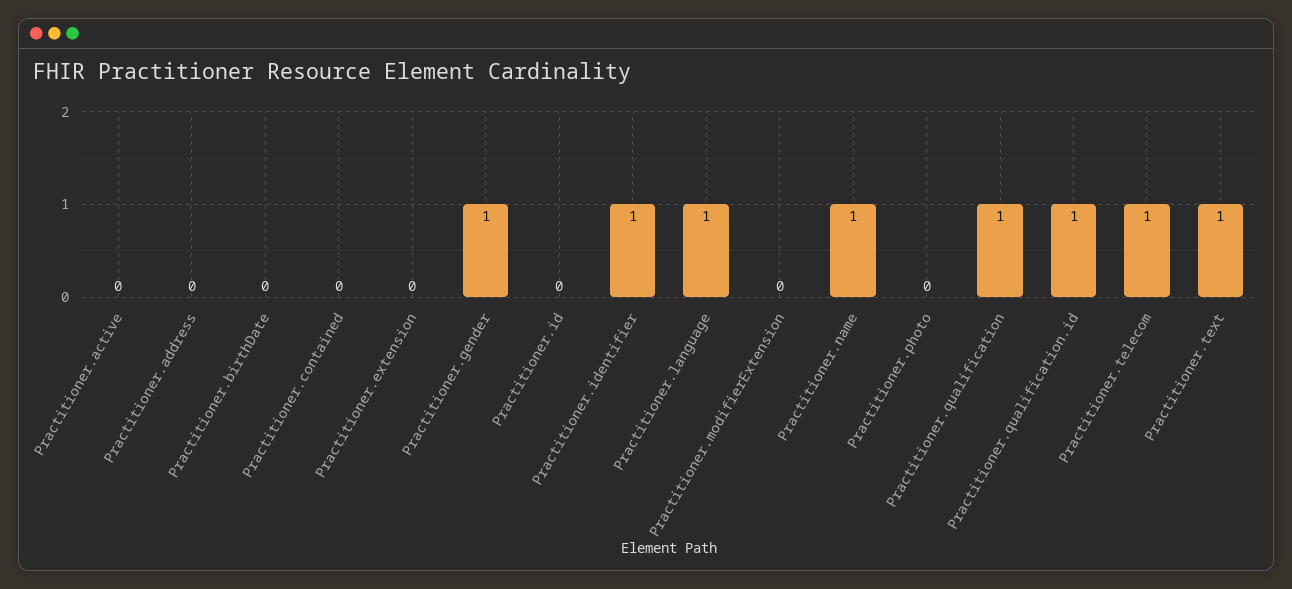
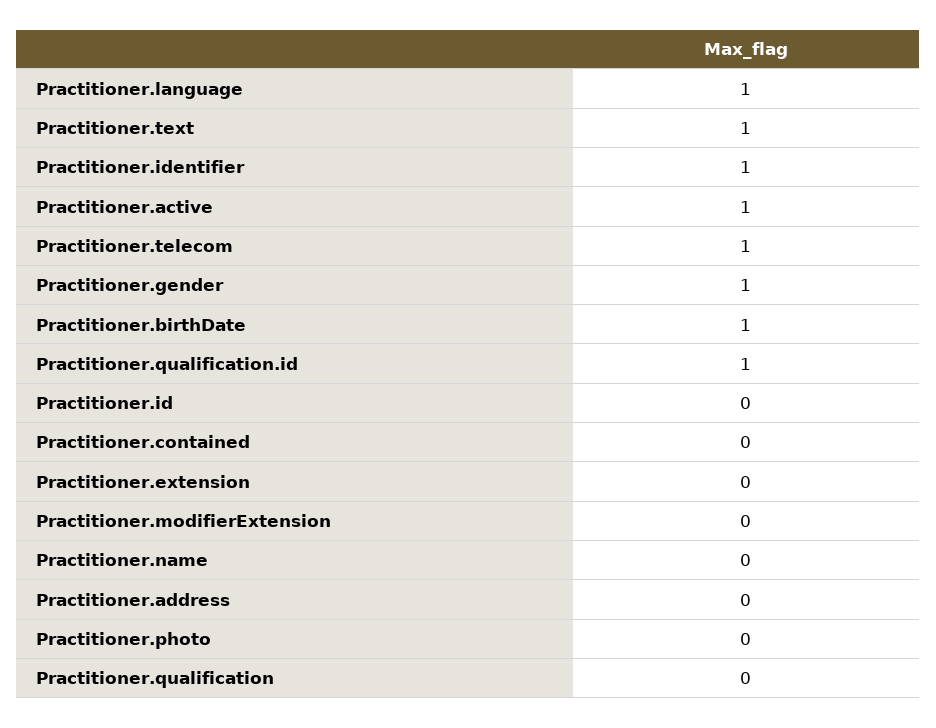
Practitioner.active: 0 -> 1
Practitioner.birthDate: 0 -> 1
Practitioner.name: 1 -> 0
Practitioner.qualification: 1 -> 0

